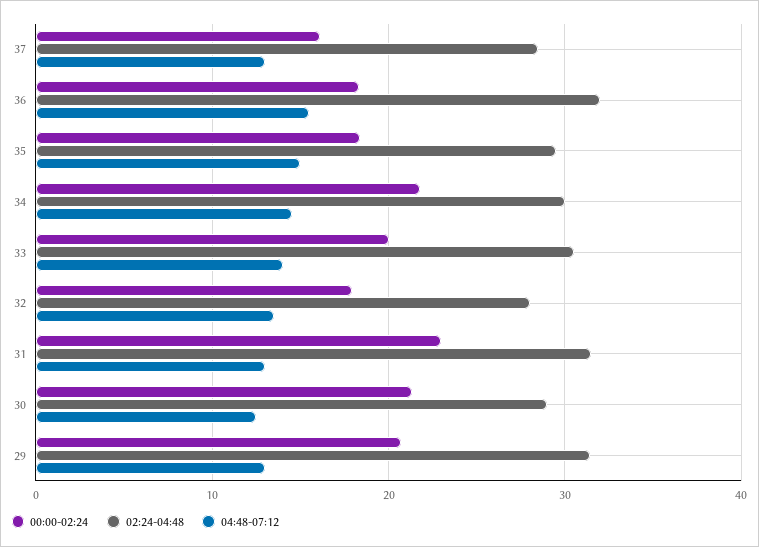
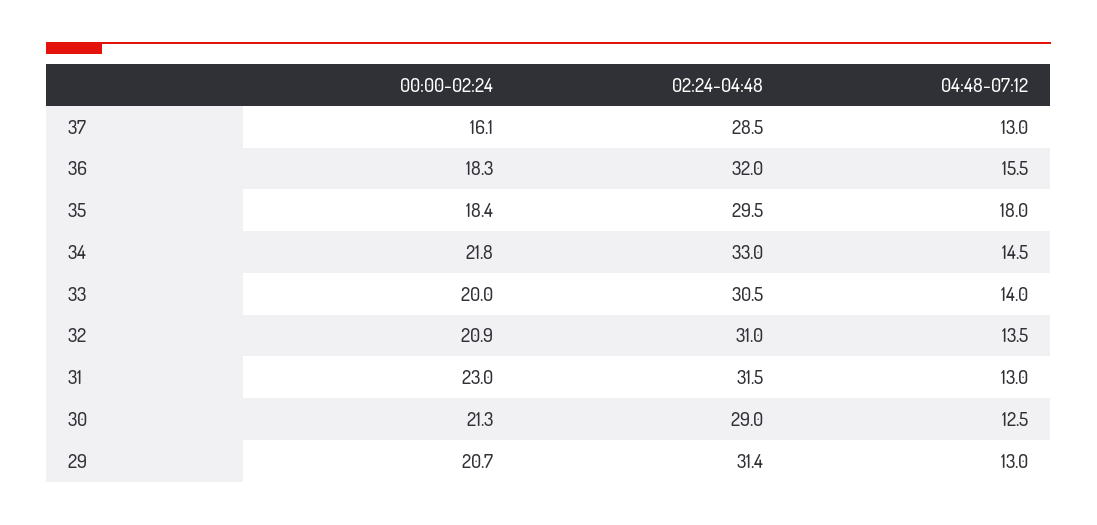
04:48-07:12, 35: 15 -> 18
02:24-04:48, 34: 30 -> 33
00:00-02:24, 32: 18 -> 20.9
02:24-04:48, 32: 28 -> 31

